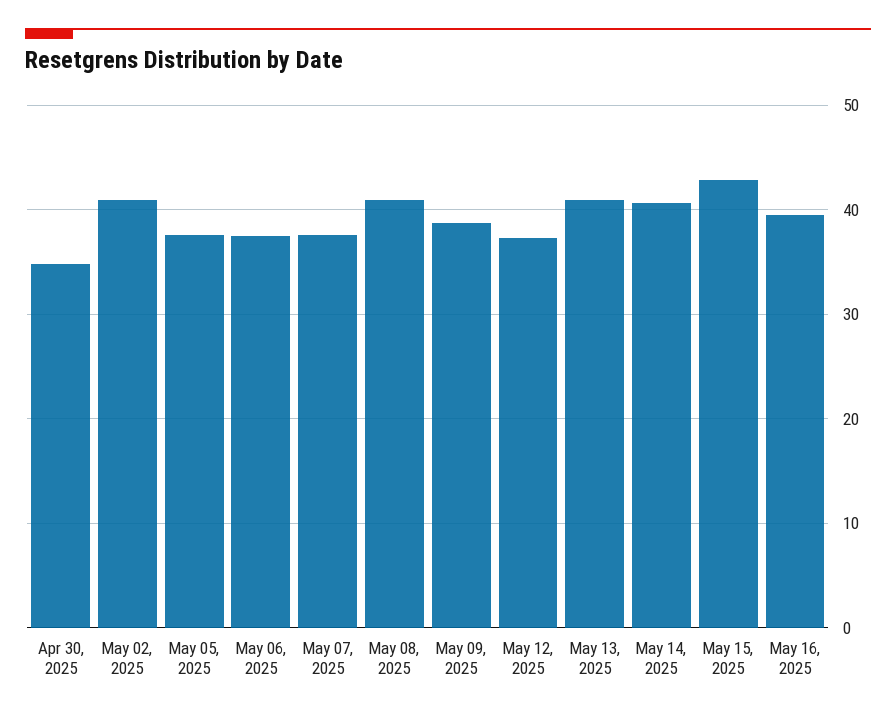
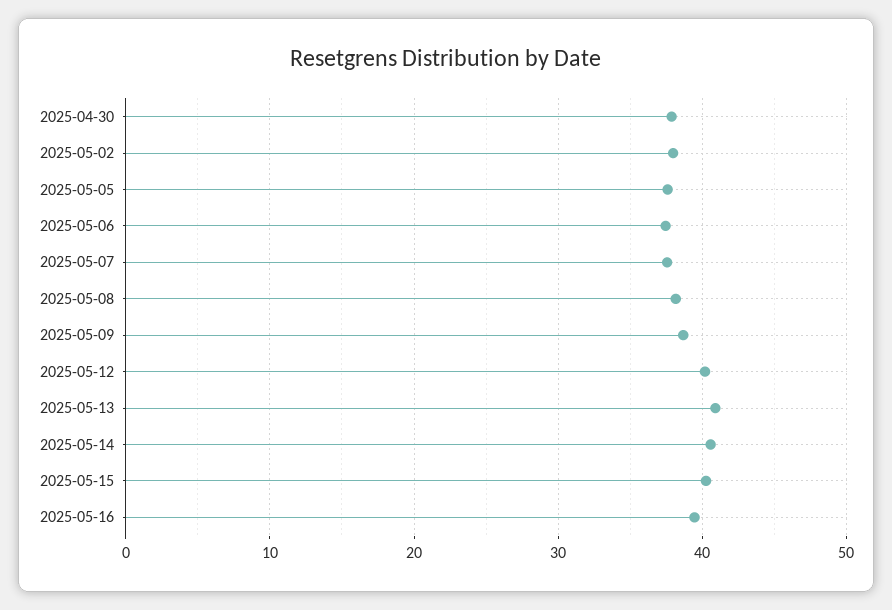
Apr 30, 2025: 35 -> 38
May 02, 2025: 41 -> 38
May 08, 2025: 41 -> 38
May 12, 2025: 37 -> 40
May 15, 2025: 43 -> 40

